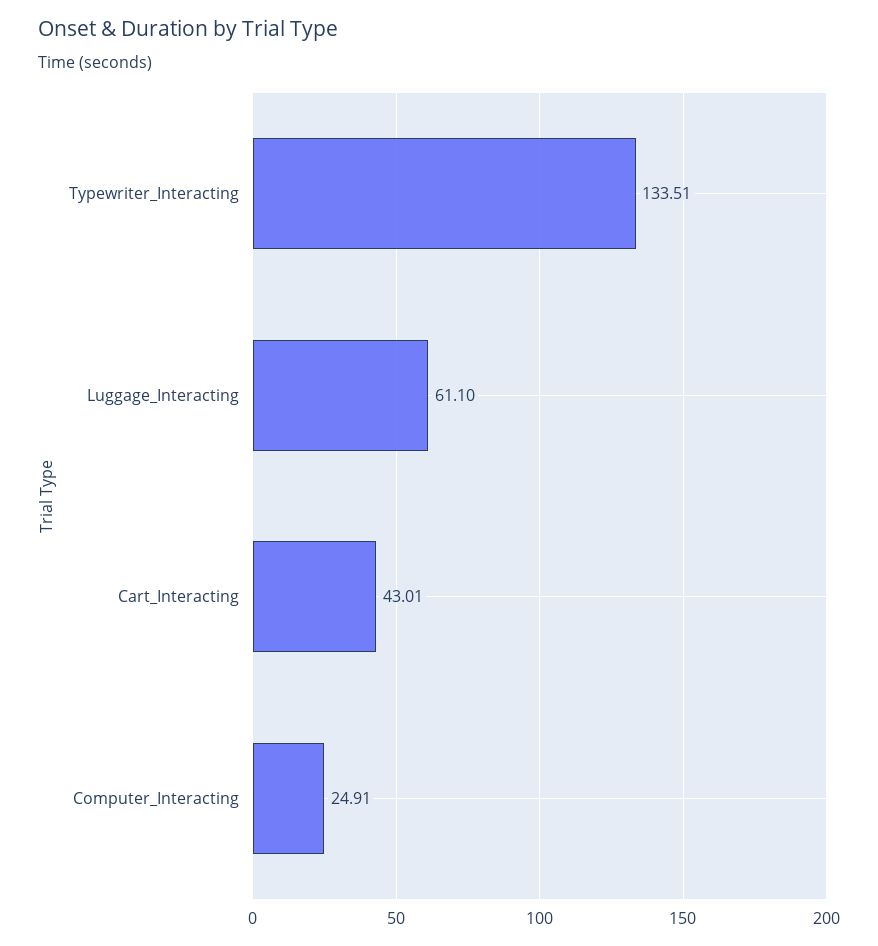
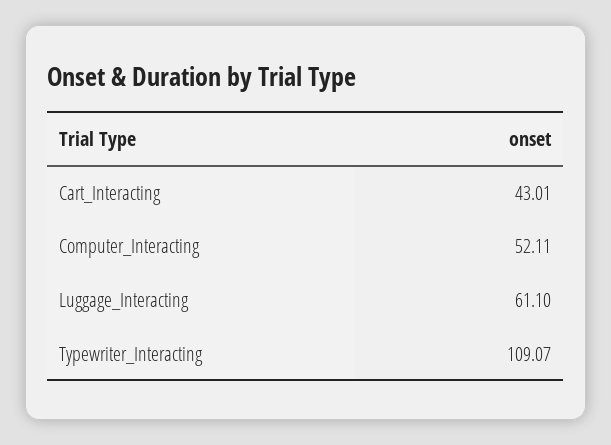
Typewriter_Interacting: 133.51 -> 109.07
Computer_Interacting: 24.91 -> 52.11

